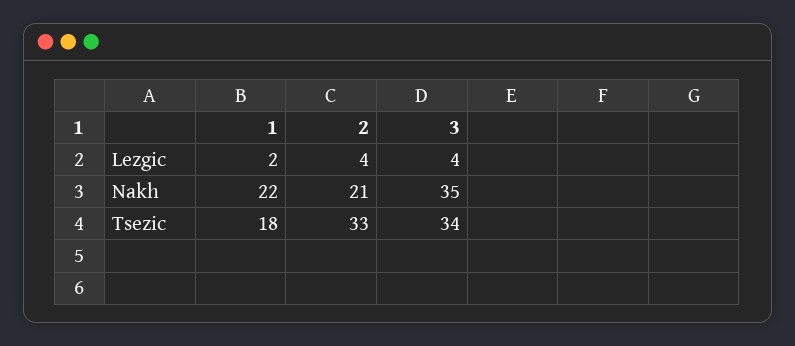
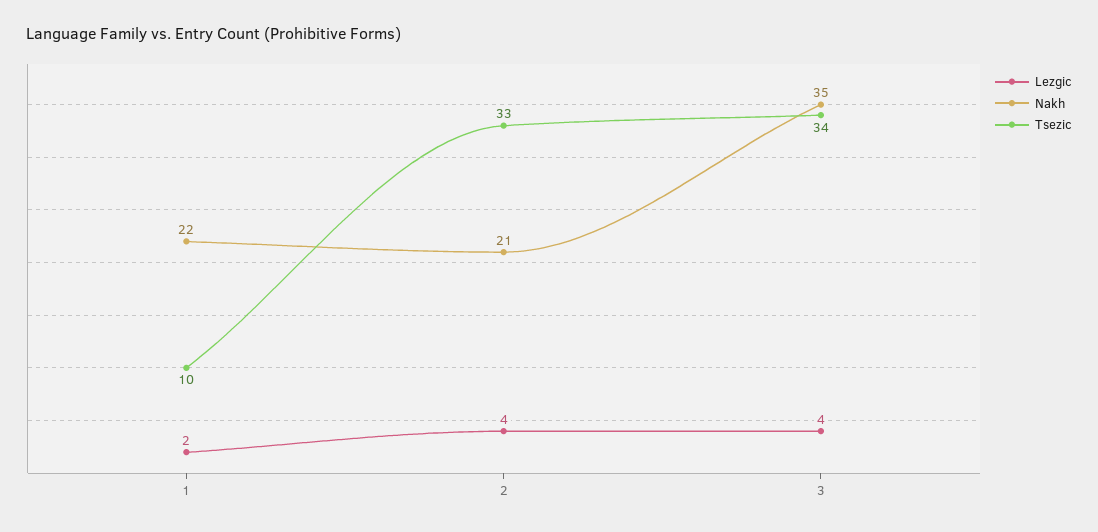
Tsezic, 1: 18 -> 10

